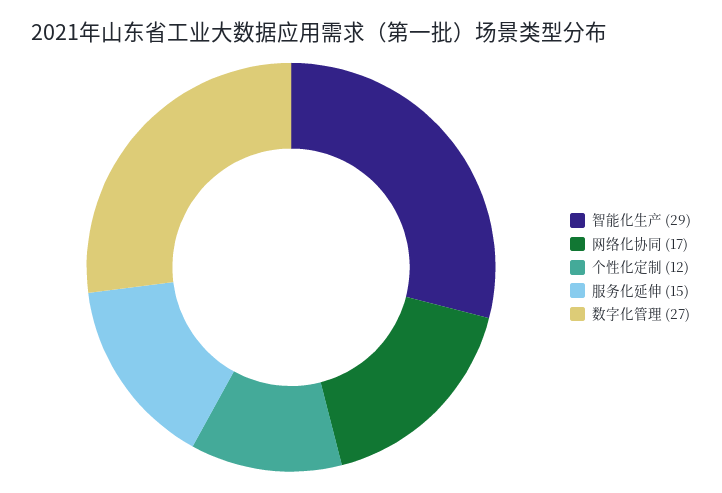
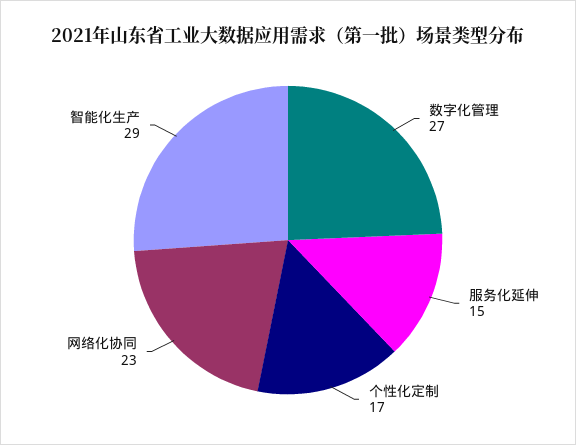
网络化协同: 17 -> 23
个性化定制: 12 -> 17

